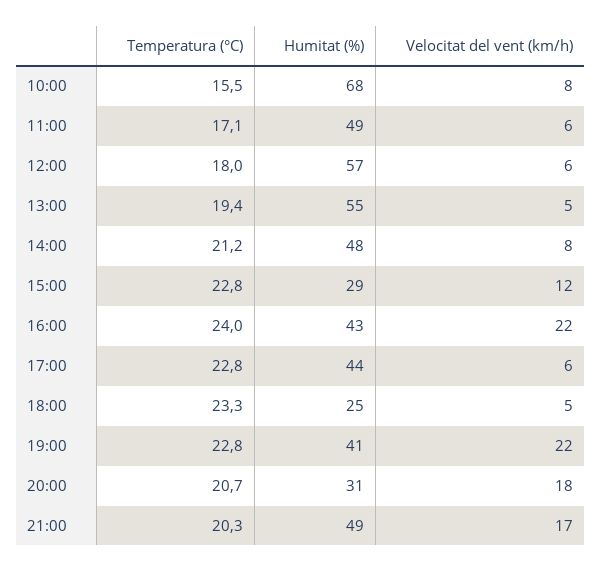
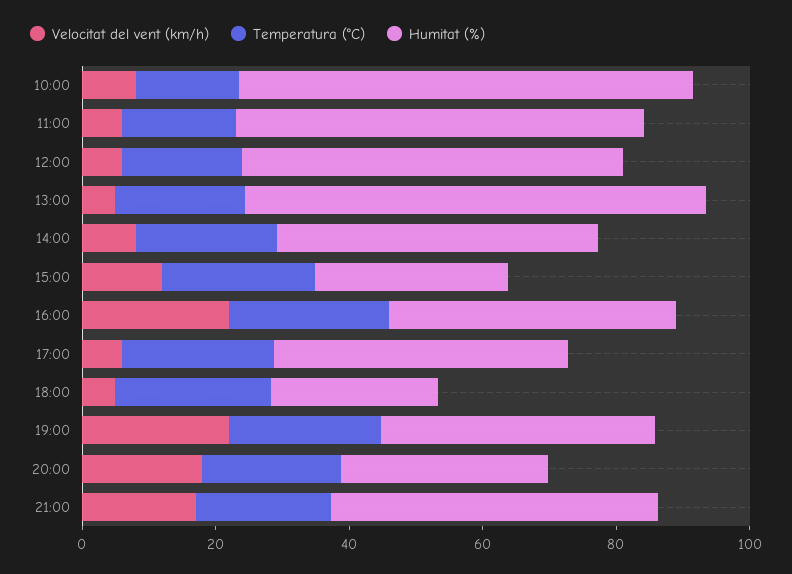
Humitat (%), 11:00: 49 -> 60
Humitat (%), 13:00: 55 -> 70

